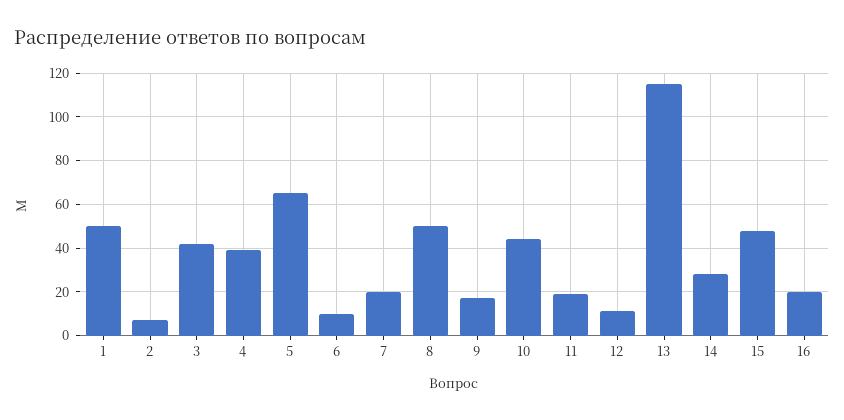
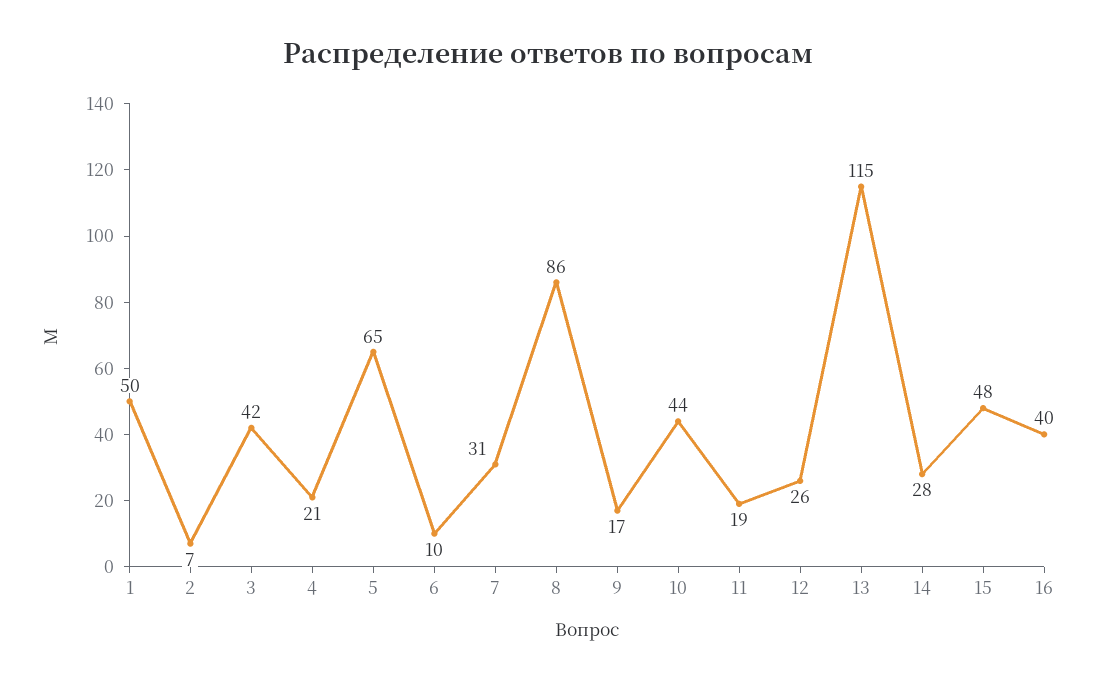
4: 40 -> 21
7: 20 -> 31
8: 50 -> 86
12: 10 -> 26
16: 20 -> 40

